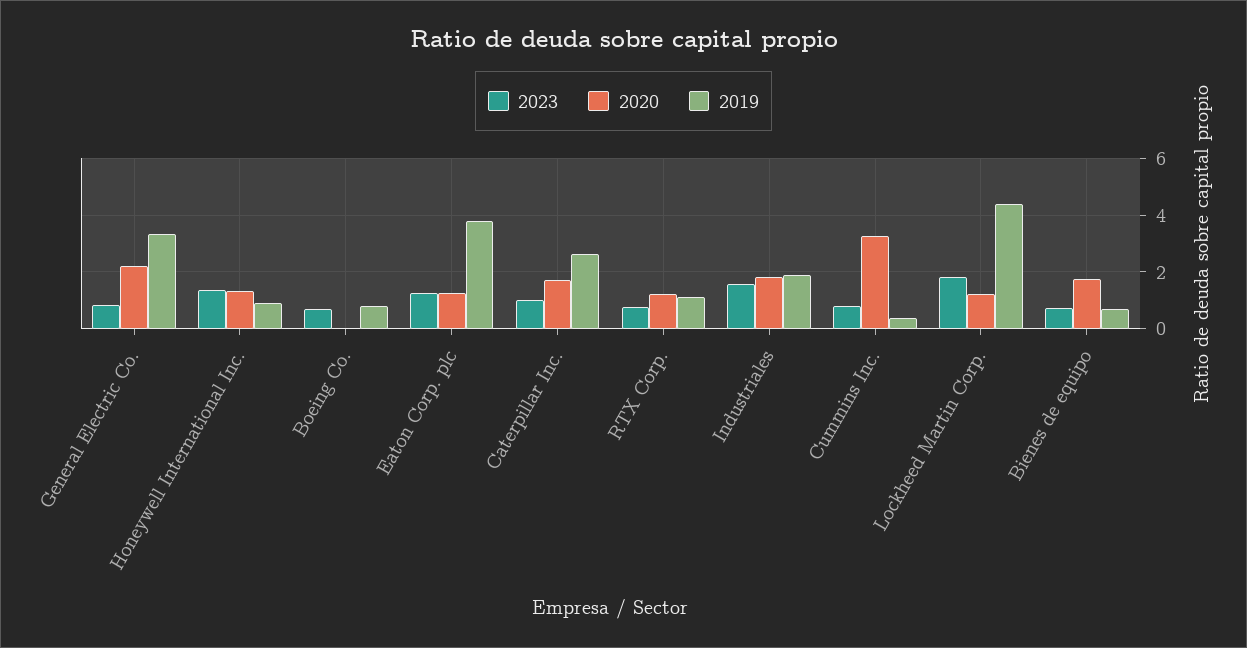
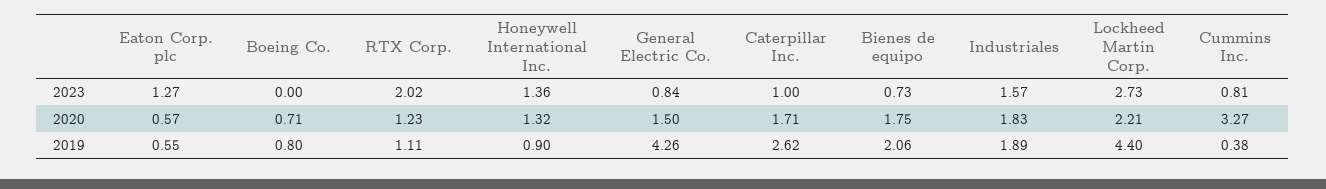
2020, General Electric Co.: 2.25 -> 1.5
2019, General Electric Co.: 3.25 -> 4.26
2023, Boeing Co.: 0.75 -> 0
2020, Boeing Co.: 0 -> 0.71
2020, Eaton Corp. plc: 1.25 -> 0.57
2019, Eaton Corp. plc: 3.75 -> 0.55
2023, RTX Corp.: 0.75 -> 2.02
2023, Lockheed Martin Corp.: 1.75 -> 2.73
2020, Lockheed Martin Corp.: 1.25 -> 2.21
2019, Bienes de equipo: 0.75 -> 2.06

